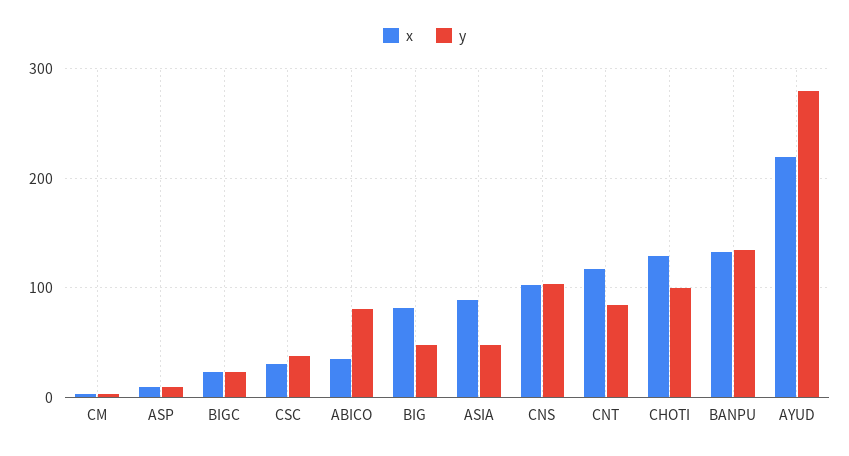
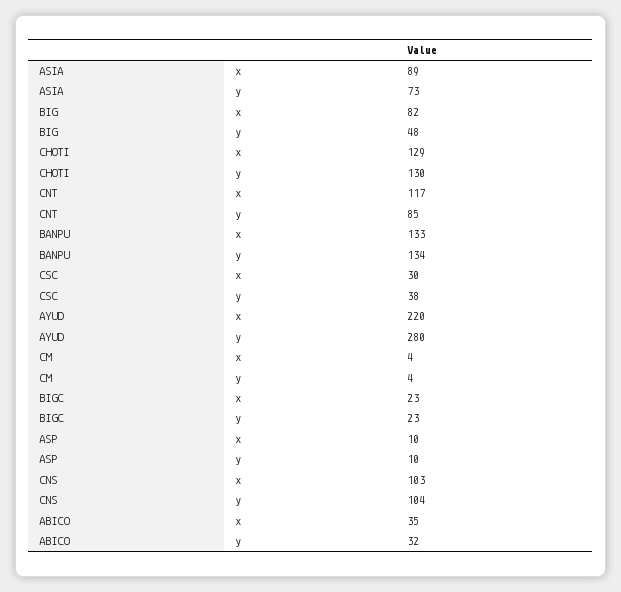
y, ABICO: 80 -> 32
y, ASIA: 50 -> 73
y, CHOTI: 100 -> 130

